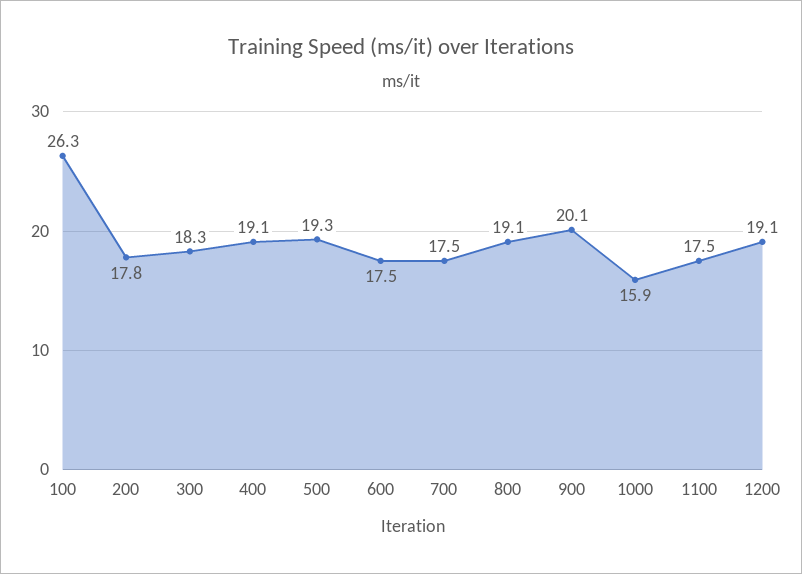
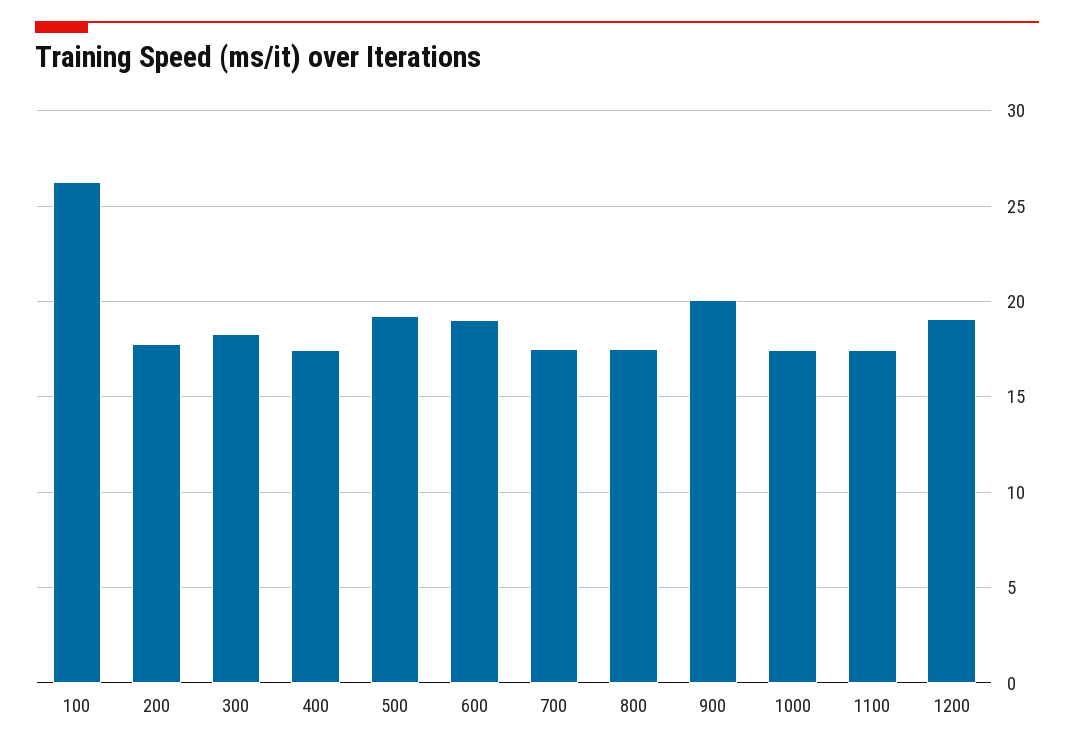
400: 19.1 -> 17.5
600: 17.5 -> 19
800: 19.1 -> 17.5
1000: 15.9 -> 17.5

